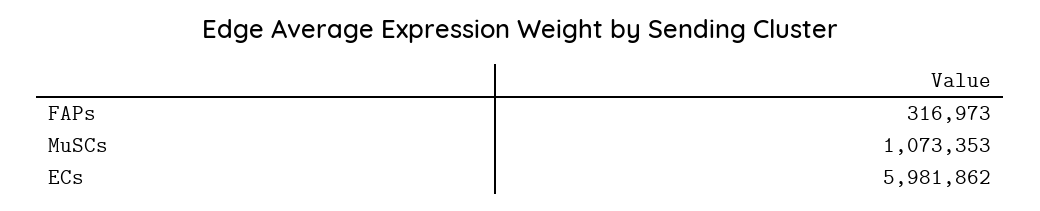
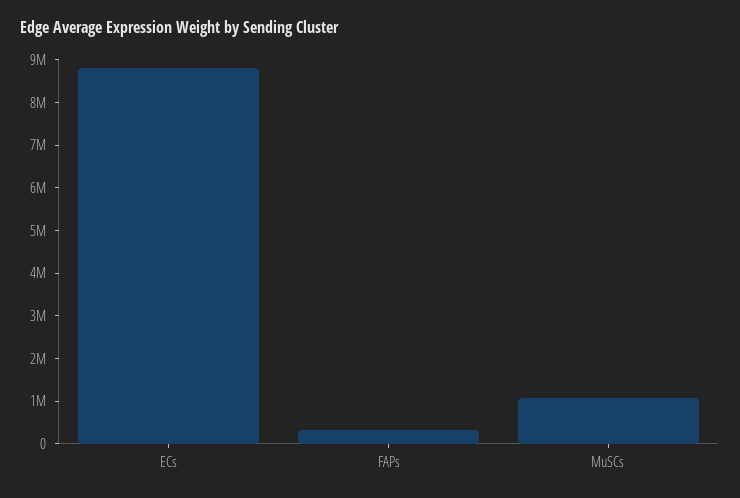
ECs: 5981862 -> 8800000

